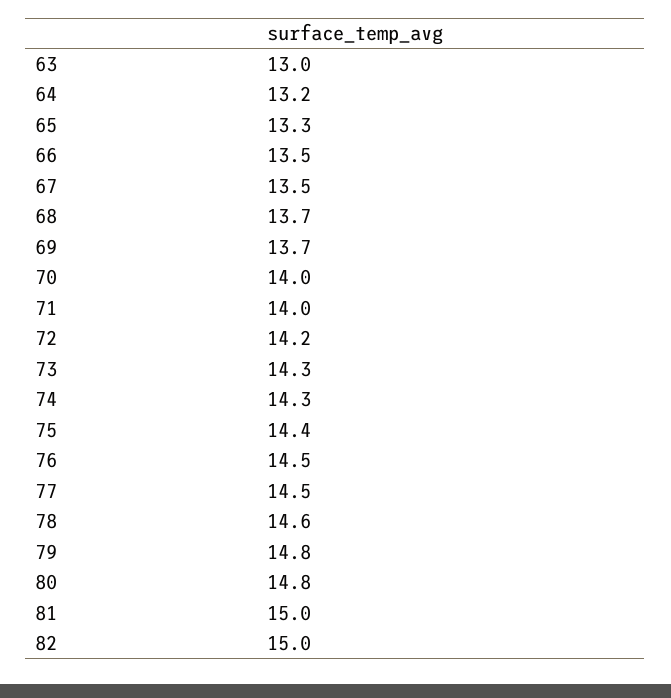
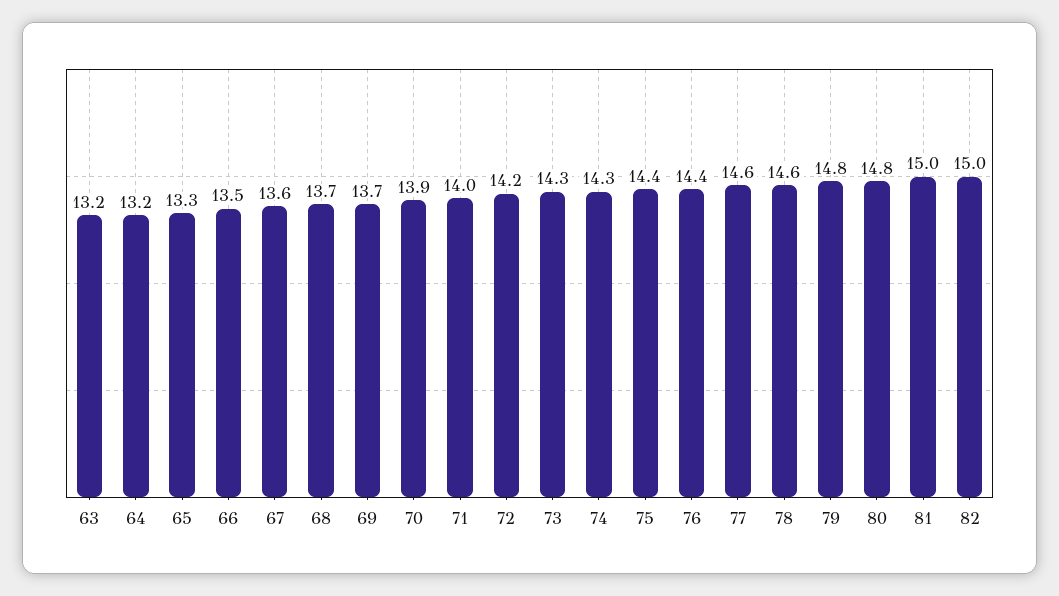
63: 13 -> 13.2
67: 13.5 -> 13.6
70: 14 -> 13.9
76: 14.5 -> 14.4
77: 14.5 -> 14.6

